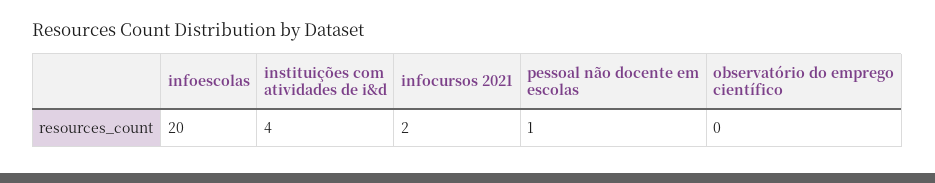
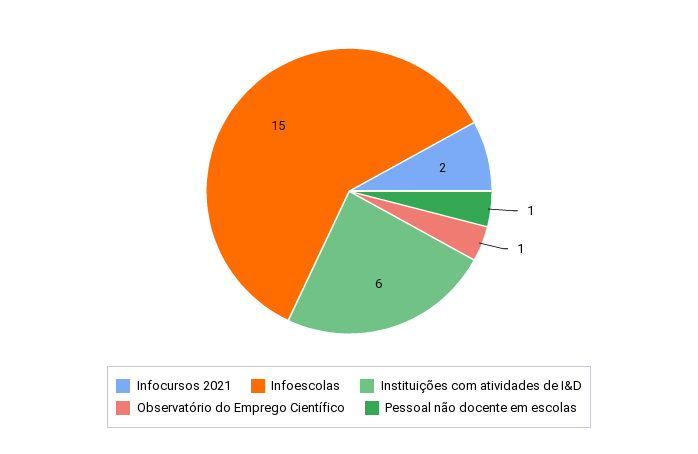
infoescolas: 20 -> 15
instituições com atividades de i&d: 4 -> 6
observatório do emprego científico: 0 -> 1

